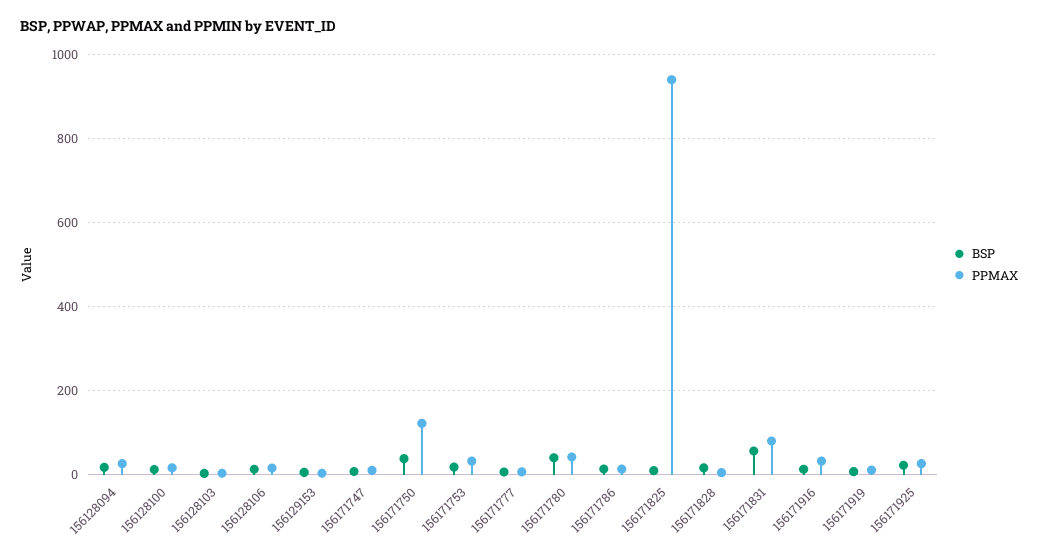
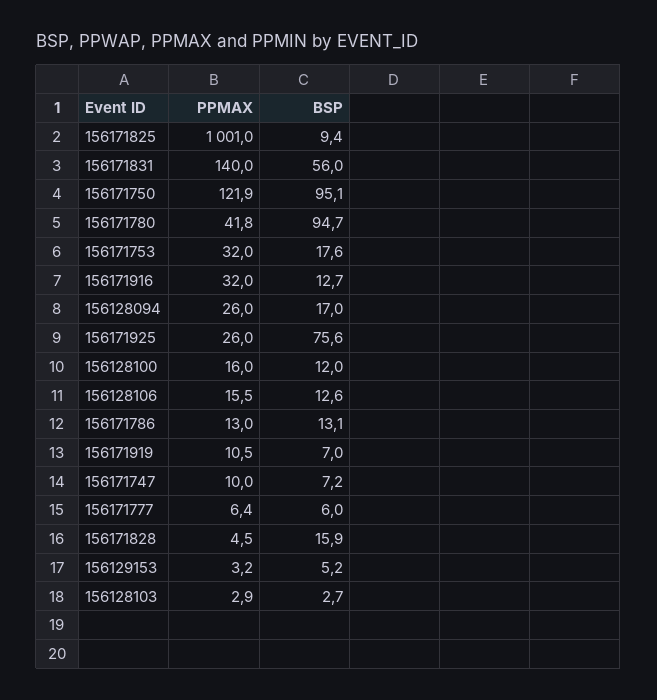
BSP, 156171750: 40 -> 95.1
BSP, 156171780: 40 -> 94.7
PPMAX, 156171825: 940 -> 1001
PPMAX, 156171831: 80 -> 140
BSP, 156171925: 20 -> 75.6

